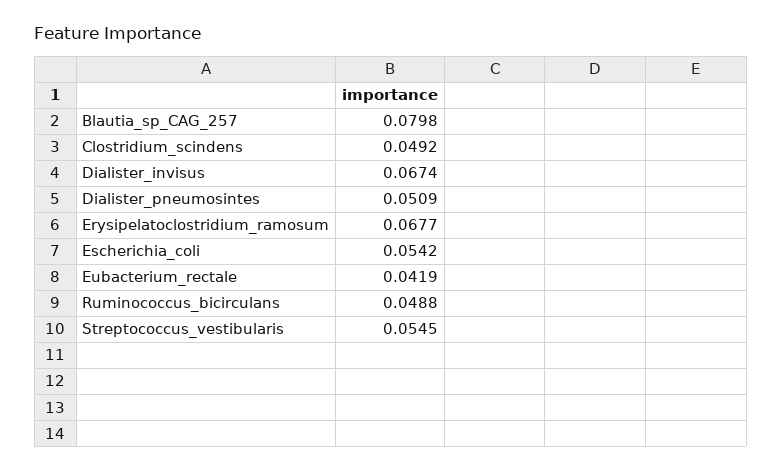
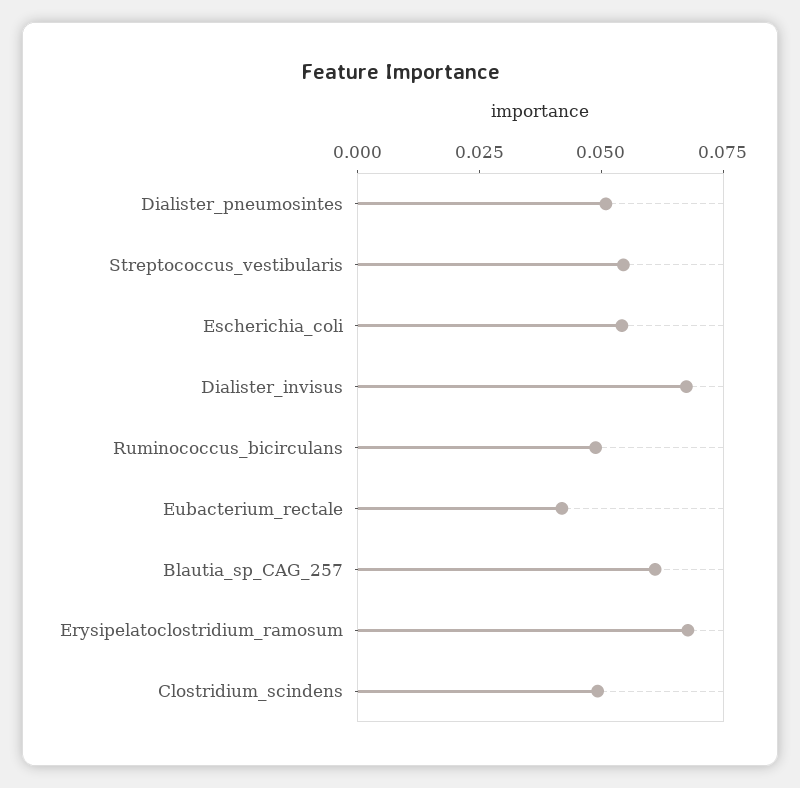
Blautia_sp_CAG_257: 0.0798 -> 0.06

